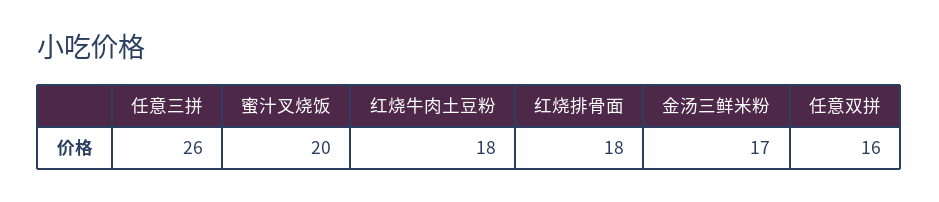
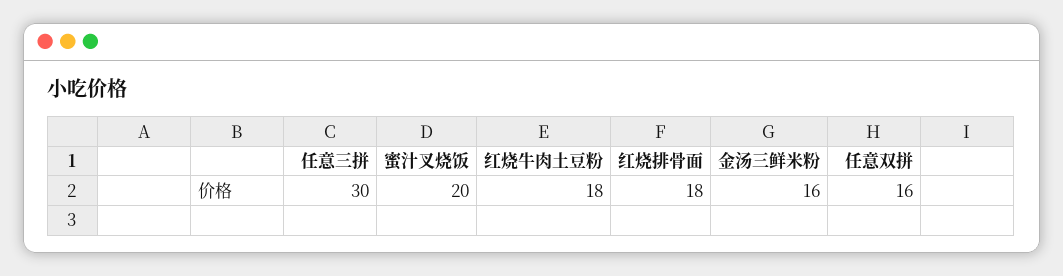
任意三拼: 26 -> 30
金汤三鲜米粉: 17 -> 16

